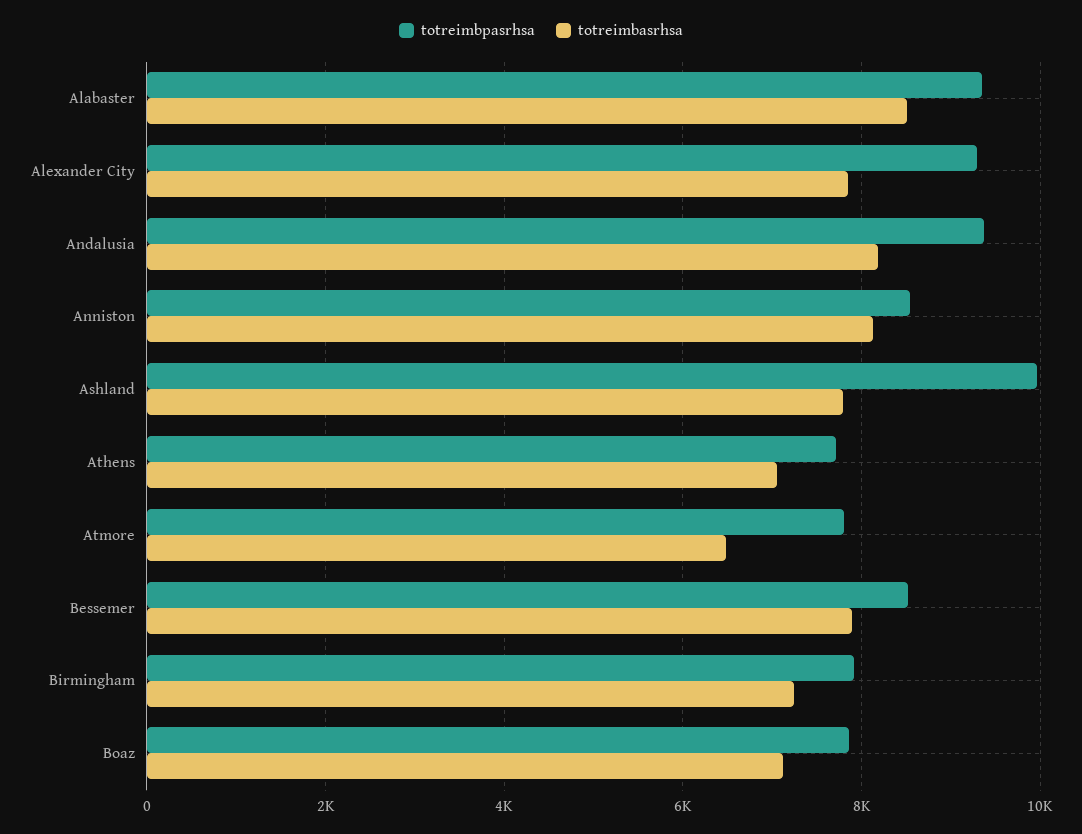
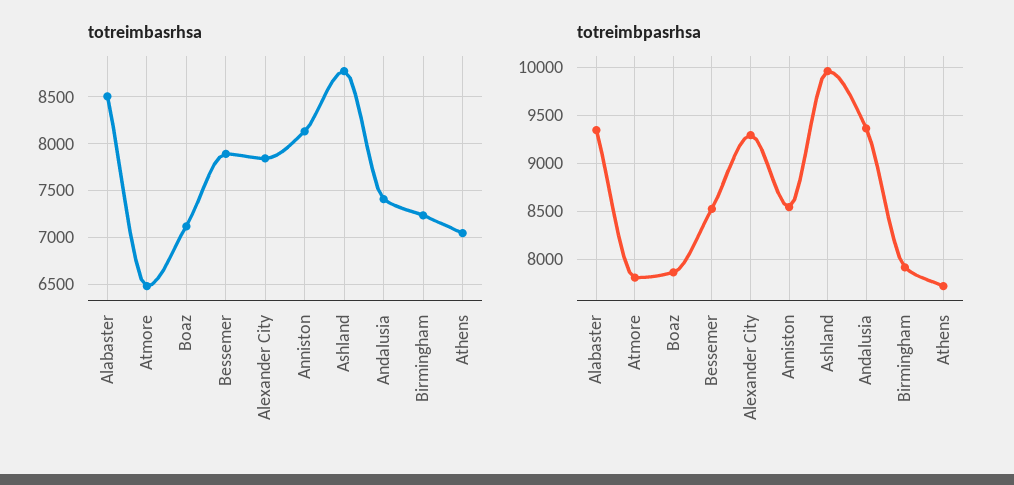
totreimbasrhsa, Andalusia: 8200 -> 7400
totreimbasrhsa, Ashland: 7800 -> 8800

